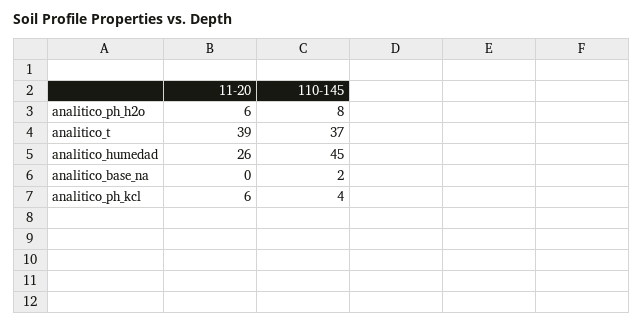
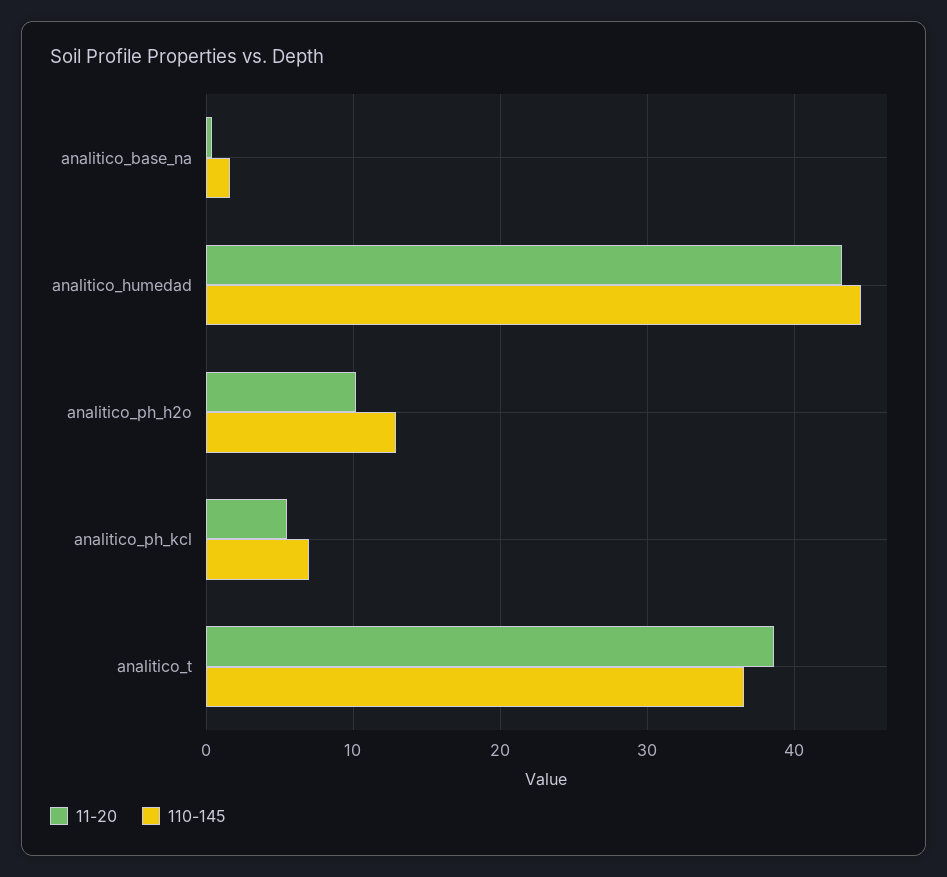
11-20, analitico_ph_h2o: 6 -> 10
110-145, analitico_ph_h2o: 8 -> 13
11-20, analitico_humedad: 26 -> 43
110-145, analitico_ph_kcl: 4 -> 7

